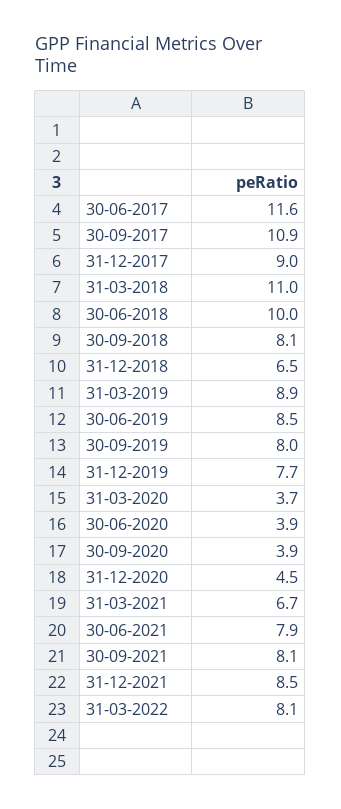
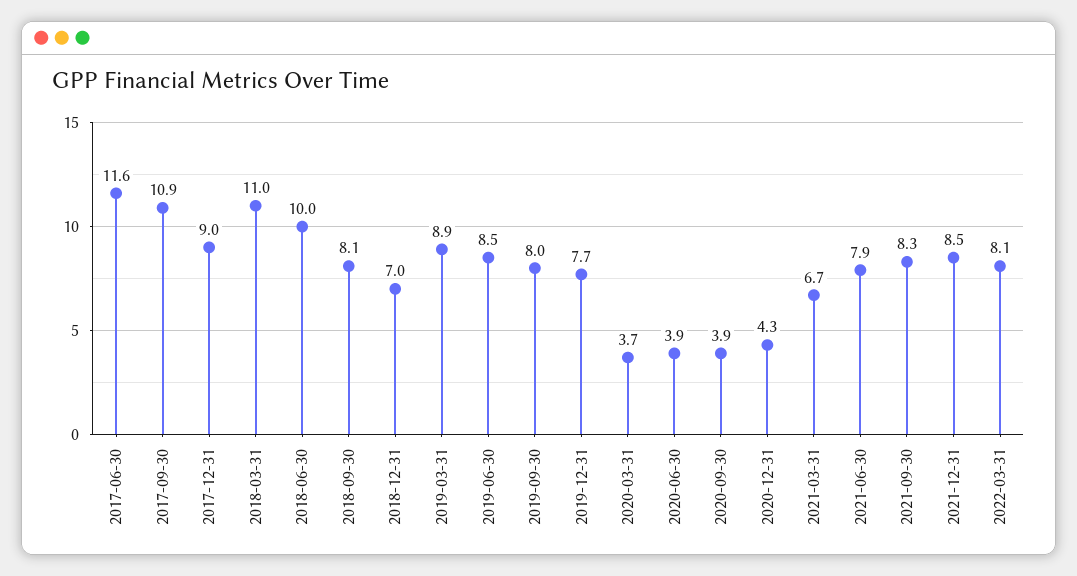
31-12-2018: 6.5 -> 7
31-12-2020: 4.5 -> 4.3
30-09-2021: 8.1 -> 8.3

